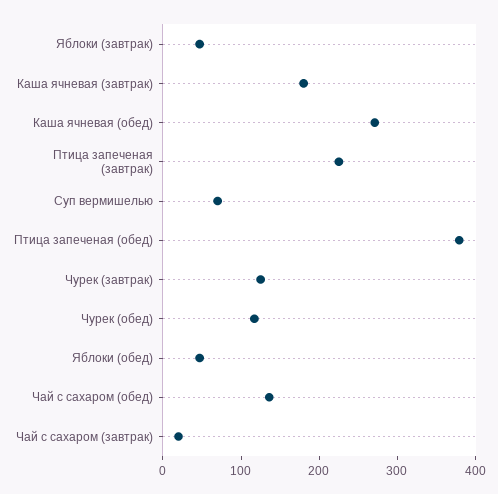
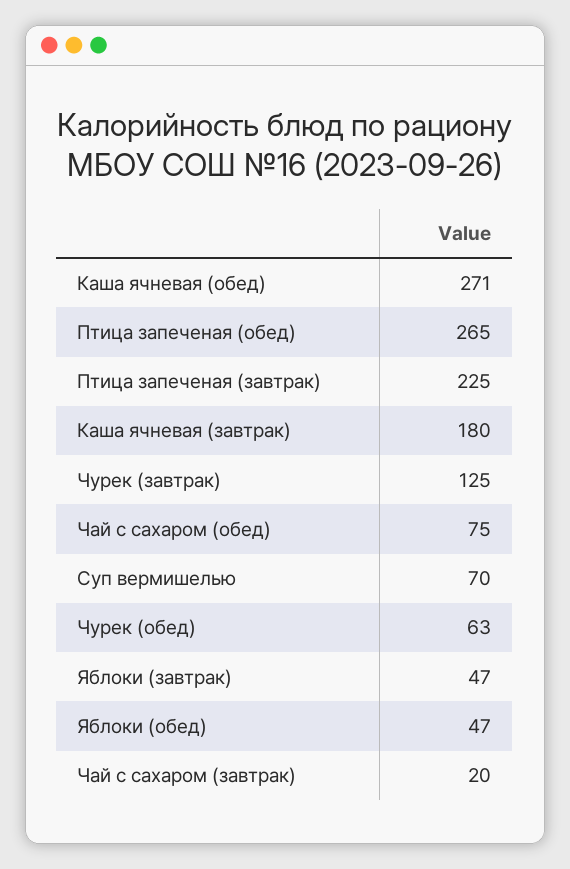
Птица запеченая (обед): 380 -> 265
Чурек (обед): 120 -> 63
Чай с сахаром (обед): 140 -> 75

